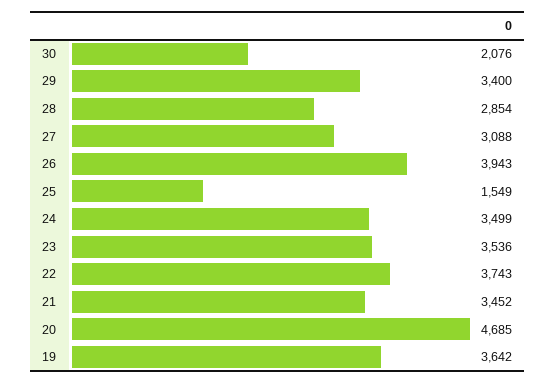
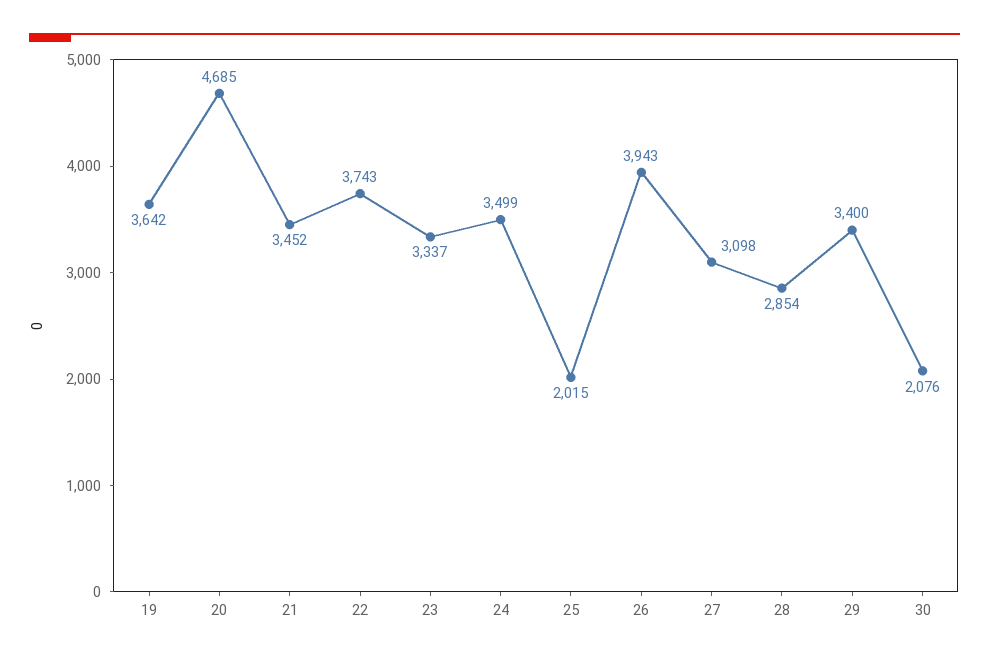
27: 3088 -> 3098
25: 1549 -> 2015
23: 3536 -> 3337

